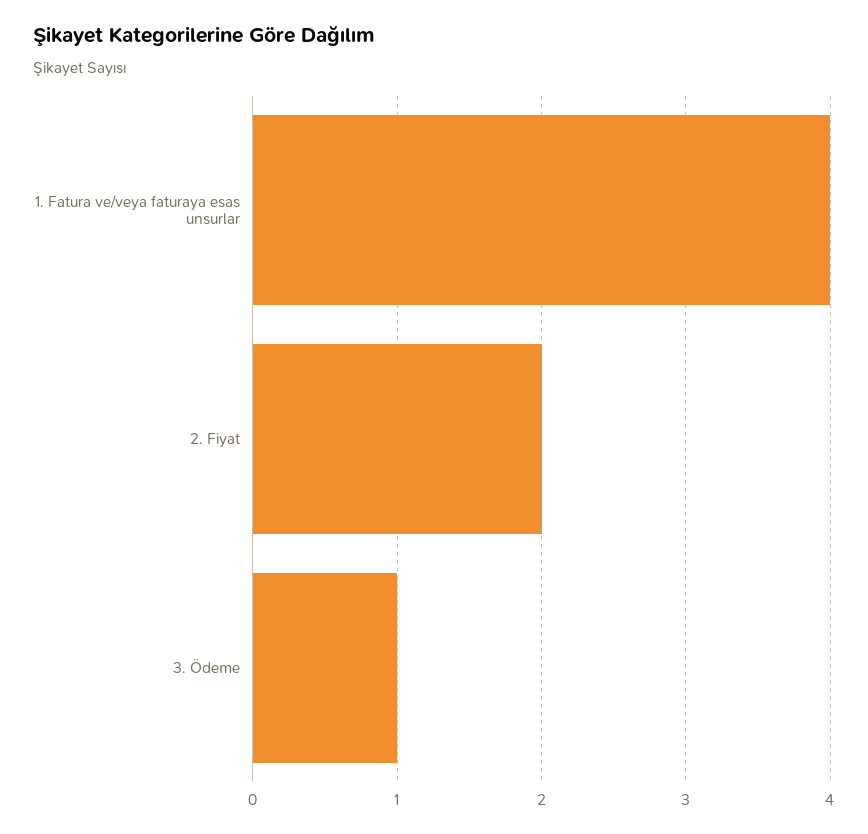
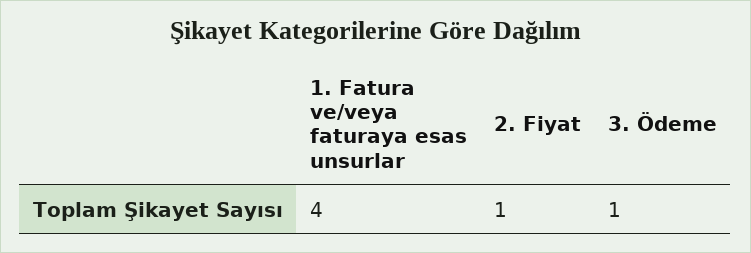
2. Fiyat: 2 -> 1

